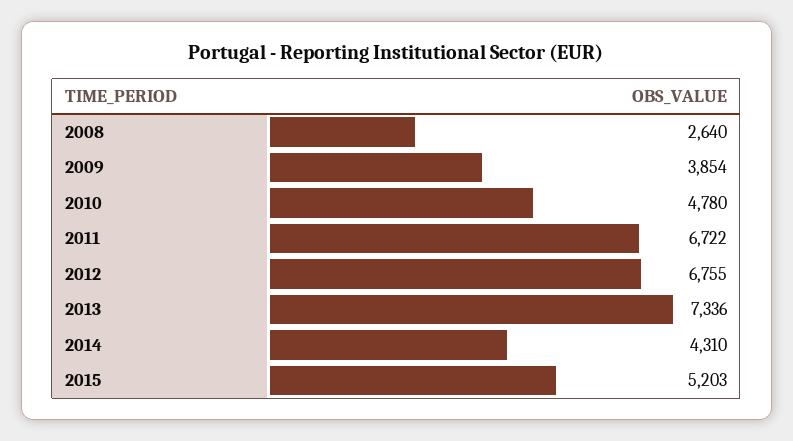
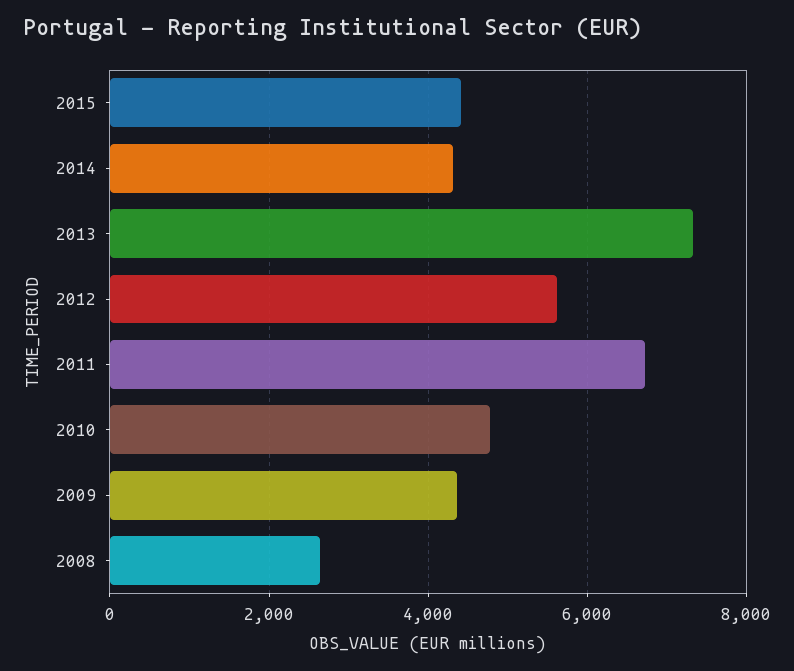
2009: 3854 -> 4400
2012: 6755 -> 5600
2015: 5203 -> 4400

